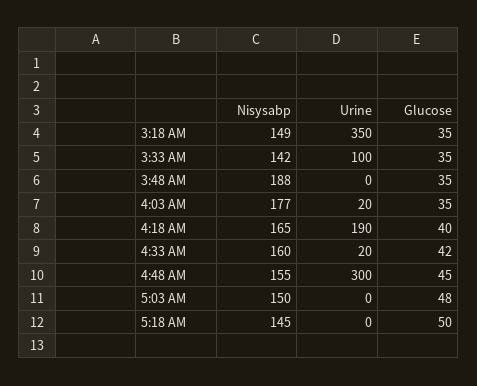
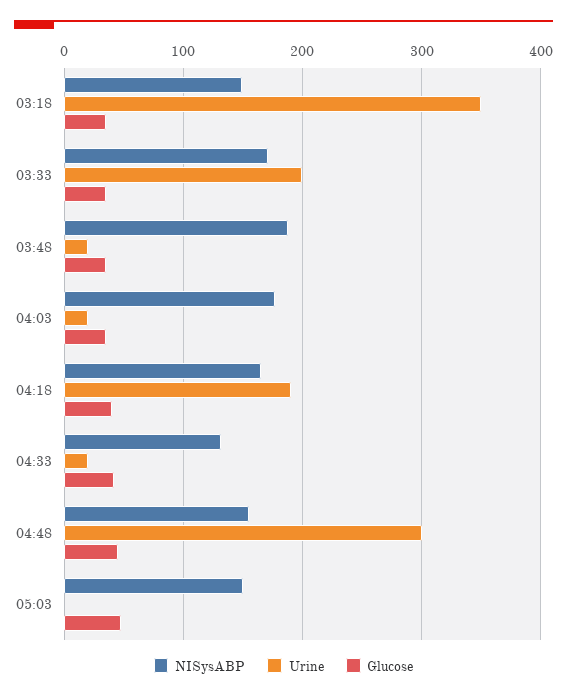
Nisysabp, 3:33 AM: 142 -> 170
Urine, 3:33 AM: 100 -> 200
Urine, 3:48 AM: 0 -> 20
Nisysabp, 4:33 AM: 160 -> 130
Nisysabp, 5:18 AM: 145 -> none
Urine, 5:18 AM: 0 -> none
Glucose, 5:18 AM: 50 -> none

